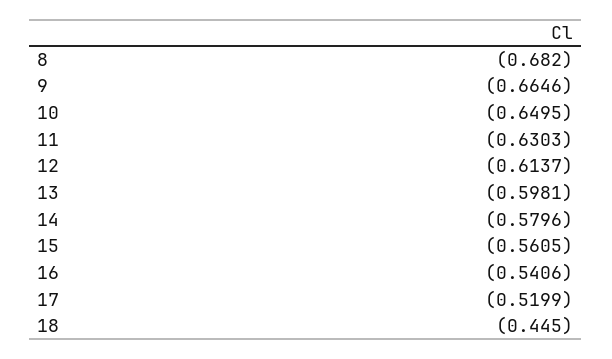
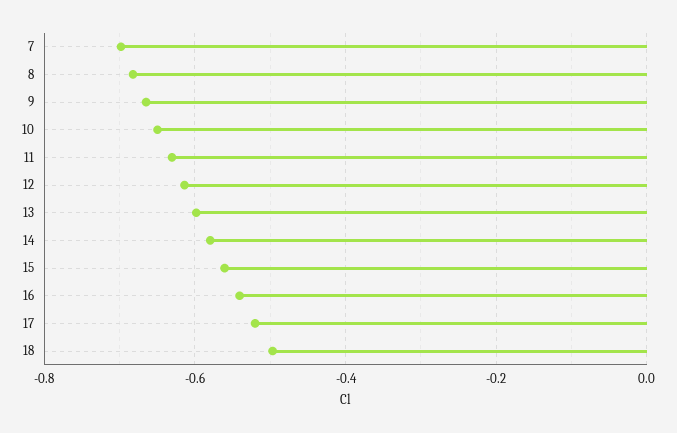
18: -0.445 -> -0.5
7: none -> -0.7

